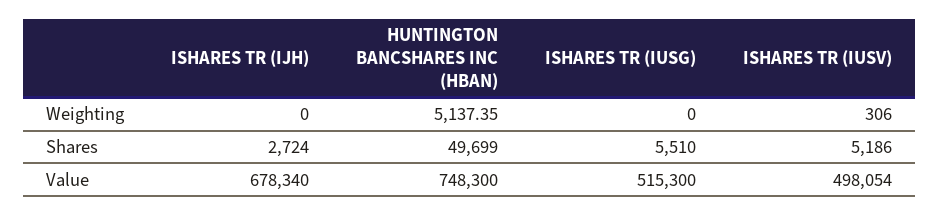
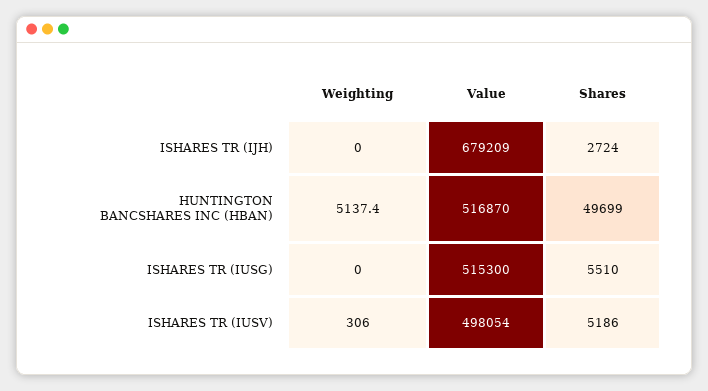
ISHARES TR (IJH), Value: 678340 -> 679209
HUNTINGTON BANCSHARES INC (HBAN), Value: 748300 -> 516870

